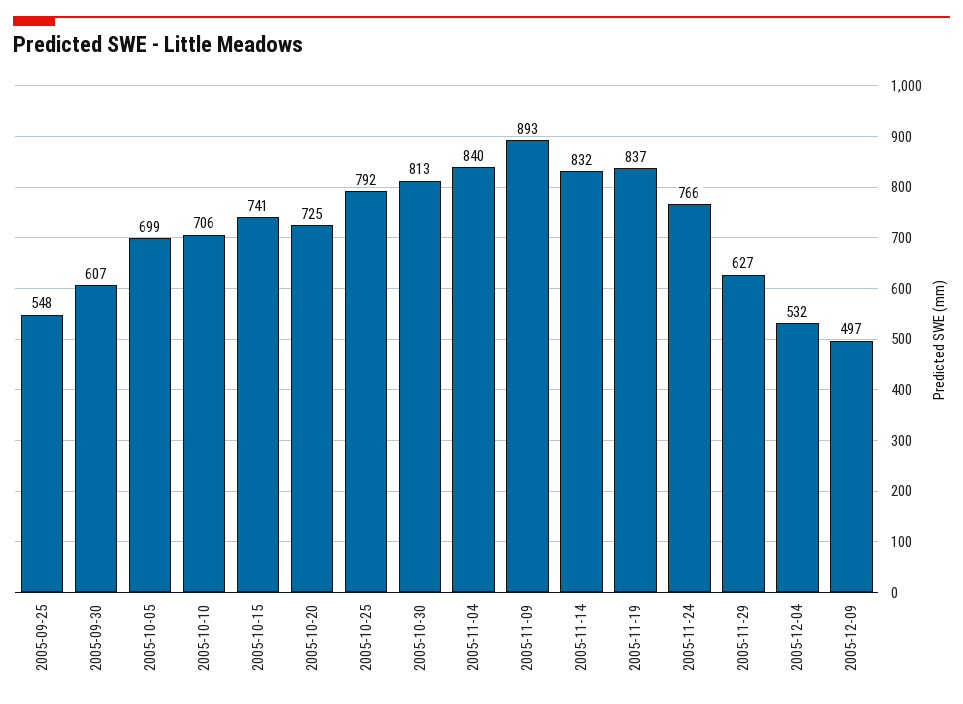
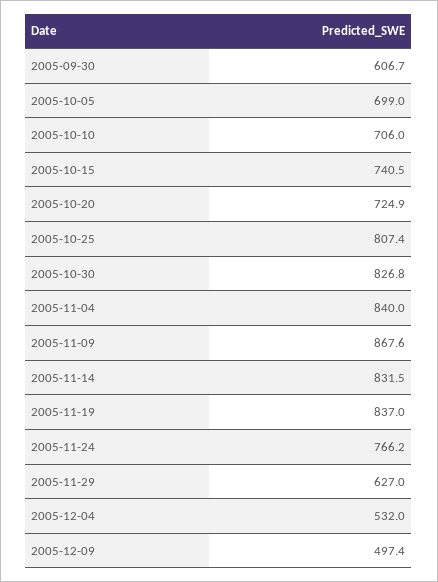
2005-09-25: 548 -> none
2005-10-25: 792 -> 807.4
2005-10-30: 813 -> 826.8
2005-11-09: 893 -> 867.6

